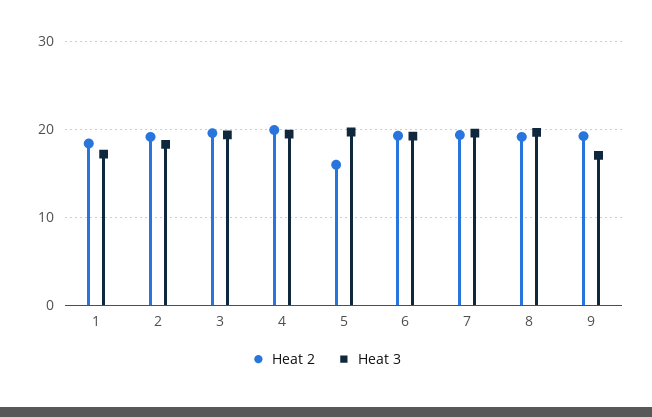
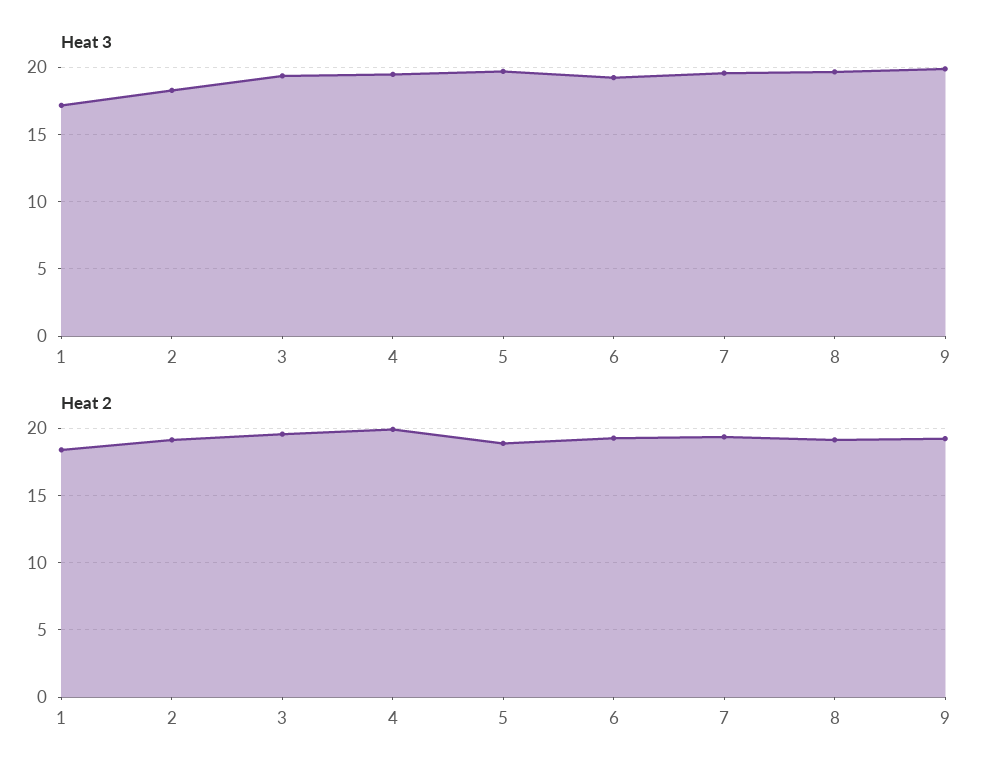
Heat 2, 5: 16 -> 19
Heat 3, 9: 17 -> 20

